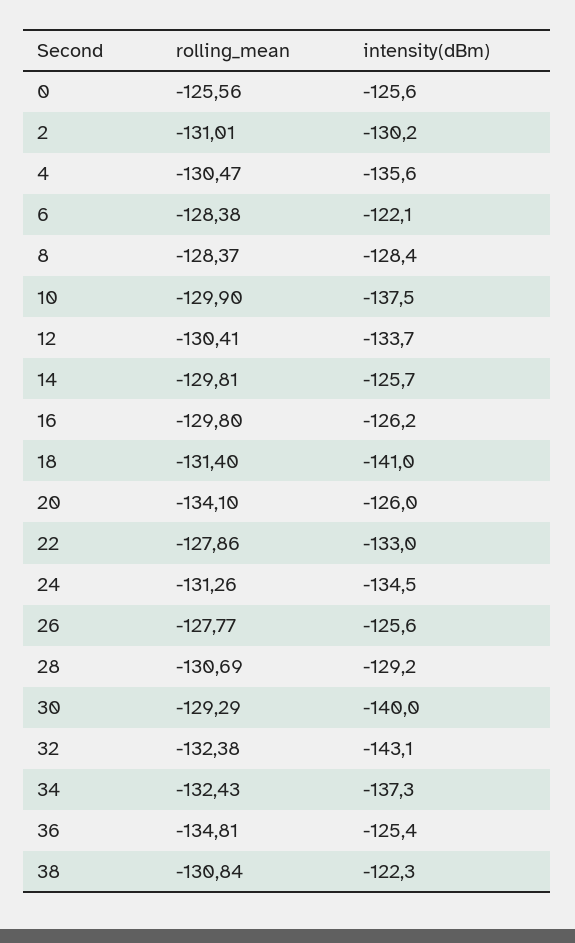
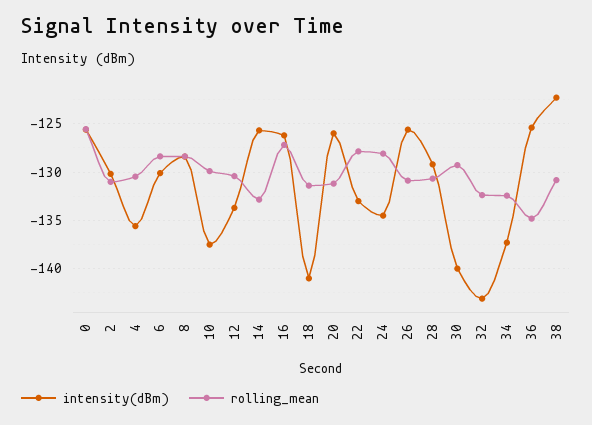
intensity(dBm), 6: -122.1 -> -130
rolling_mean, 14: -129.81 -> -133
rolling_mean, 16: -129.8 -> -127
rolling_mean, 20: -134.1 -> -131
rolling_mean, 24: -131.26 -> -128
rolling_mean, 26: -127.77 -> -131

